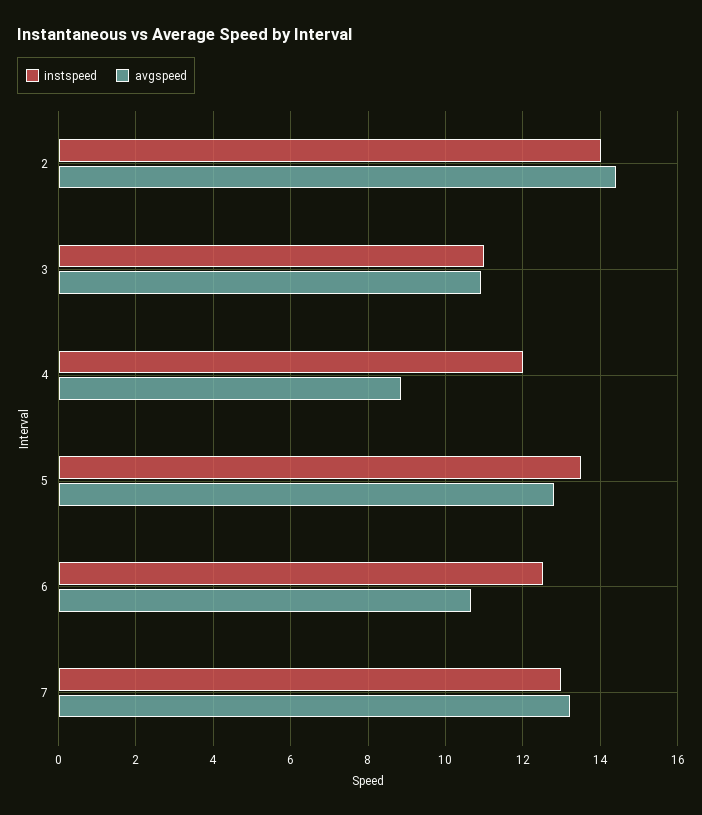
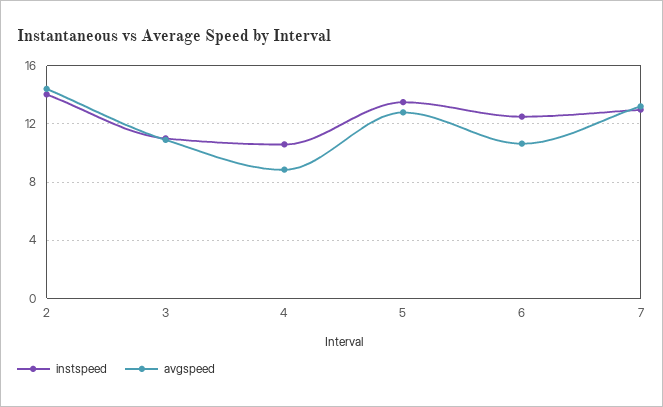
instspeed, 4: 12 -> 10.5

